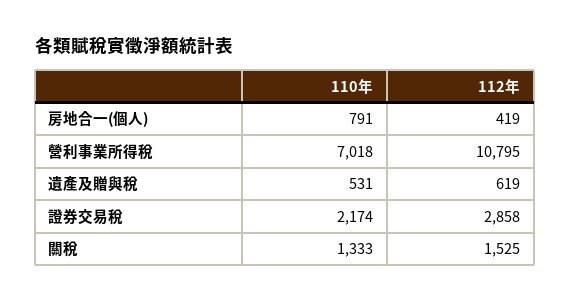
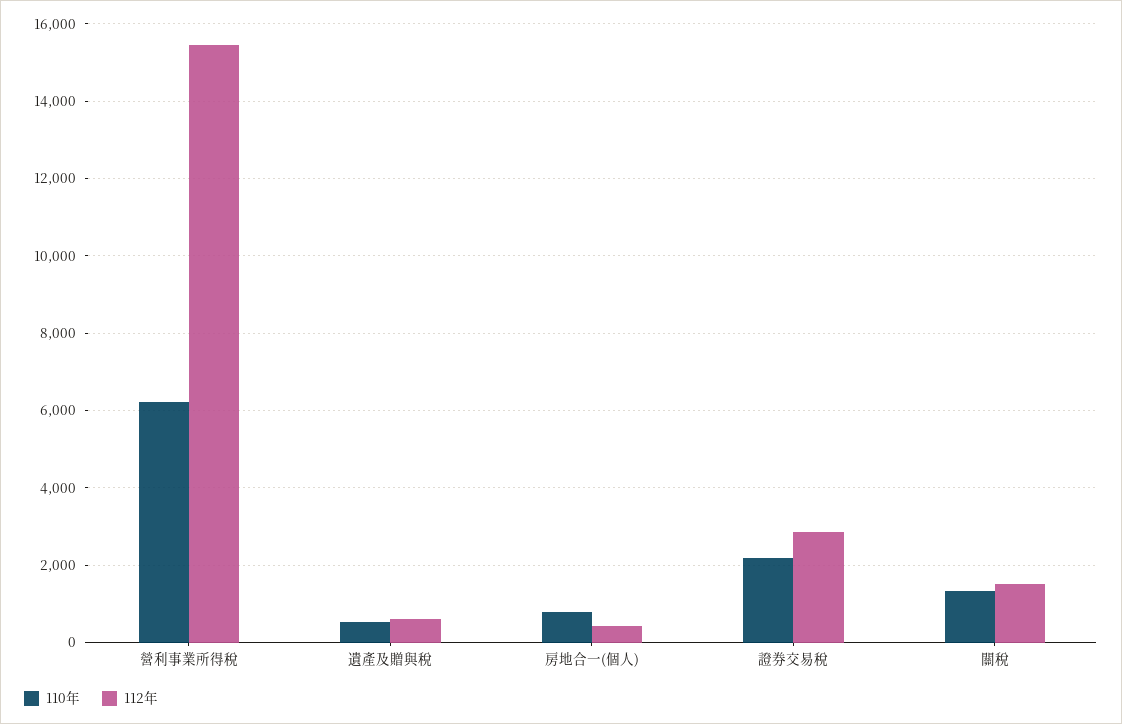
110年, 營利事業所得稅: 7018 -> 6200
112年, 營利事業所得稅: 10795 -> 15400

